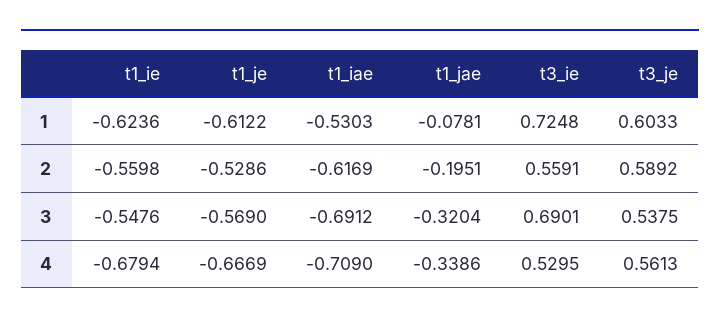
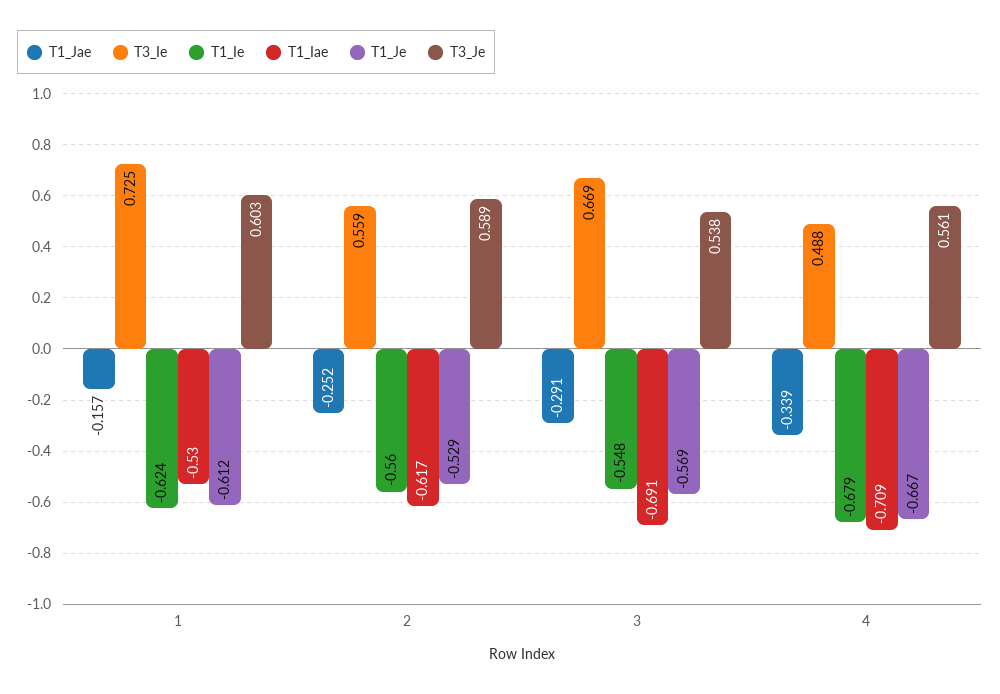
t1_jae, 1: -0.0781 -> -0.157
t1_jae, 2: -0.1951 -> -0.252
t1_jae, 3: -0.3204 -> -0.291
t3_ie, 3: 0.6901 -> 0.669
t3_ie, 4: 0.5295 -> 0.488

